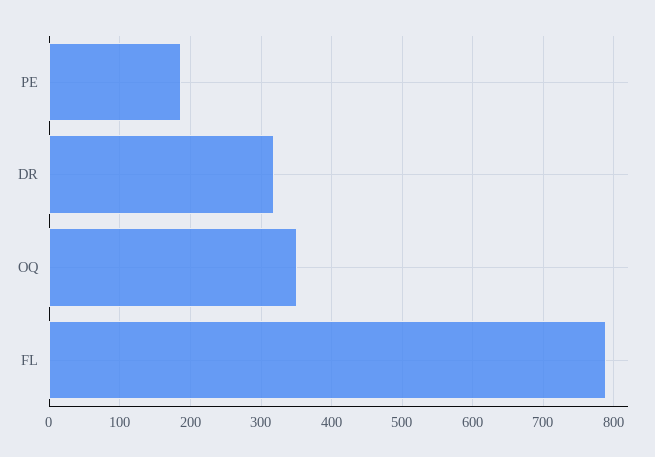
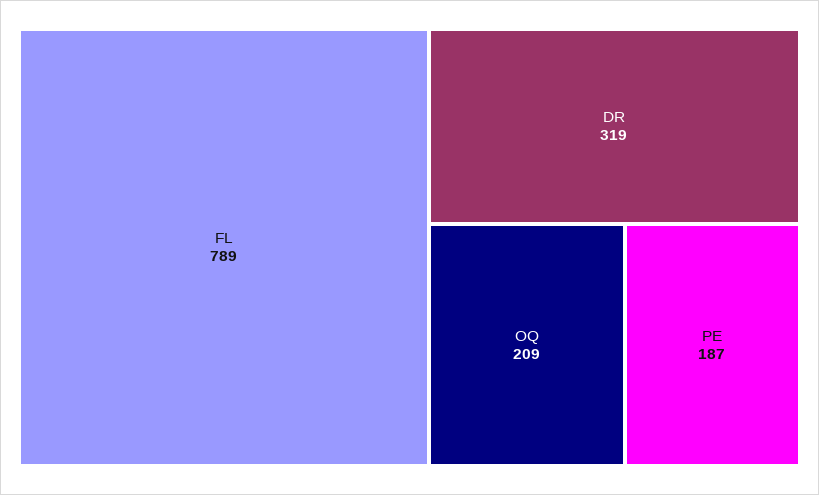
OQ: 350 -> 209

